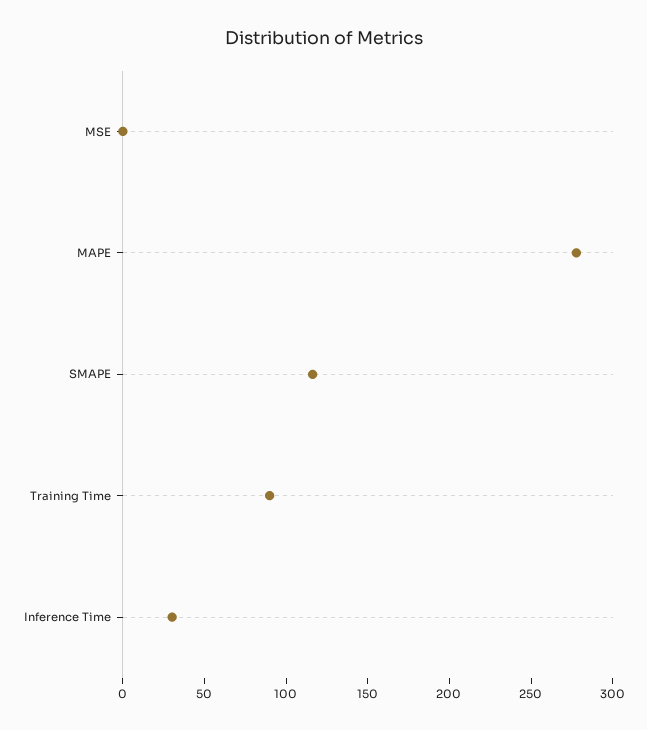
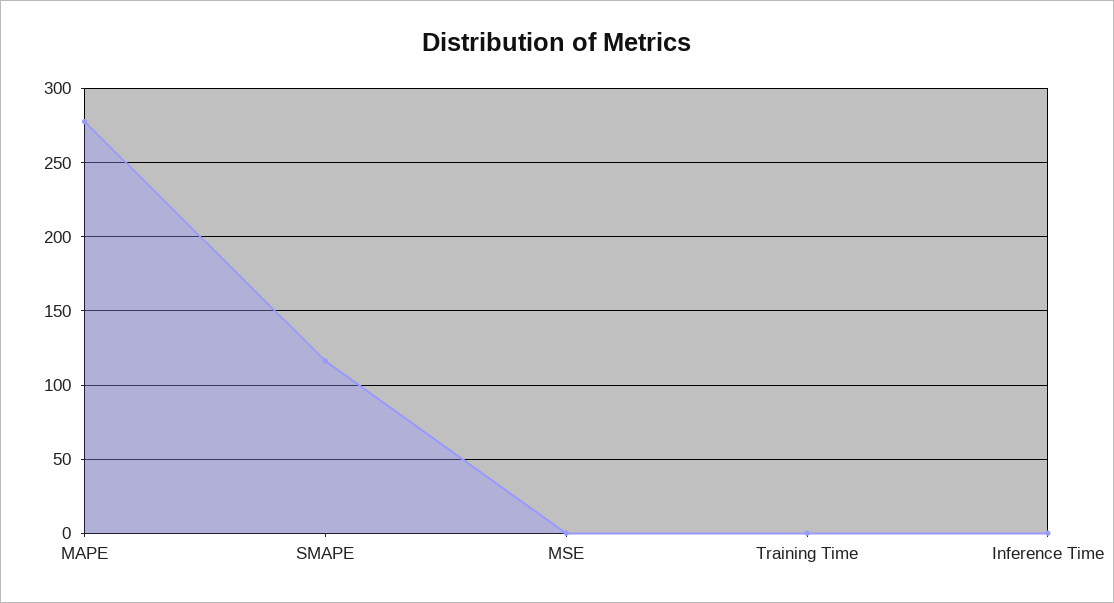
Training Time: 90 -> 0
Inference Time: 30 -> 0

